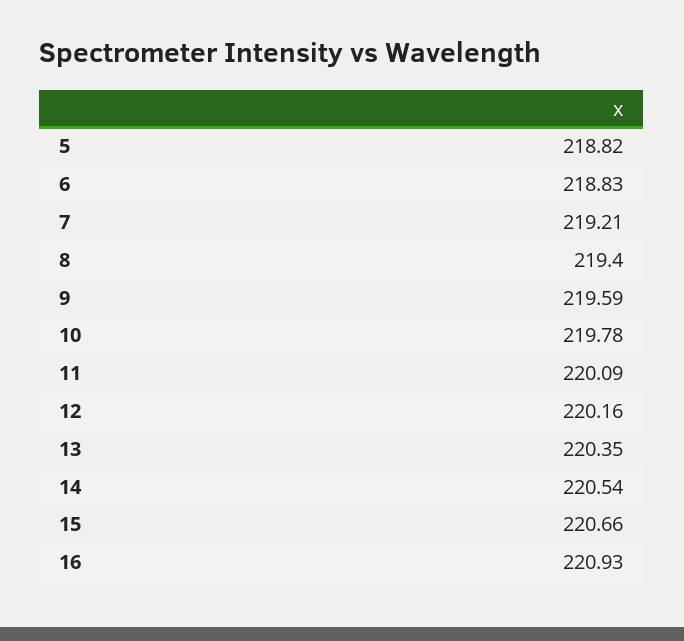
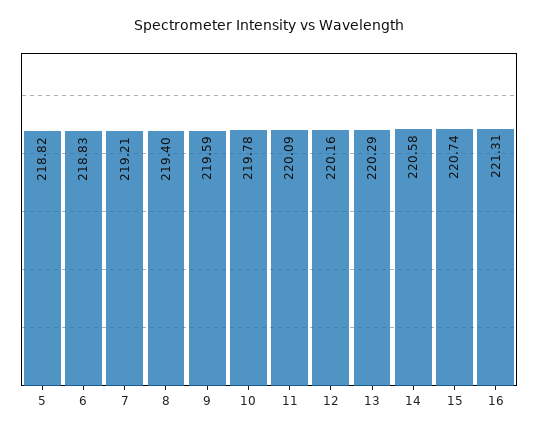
13: 220.35 -> 220.29
14: 220.54 -> 220.58
15: 220.66 -> 220.74
16: 220.93 -> 221.31

